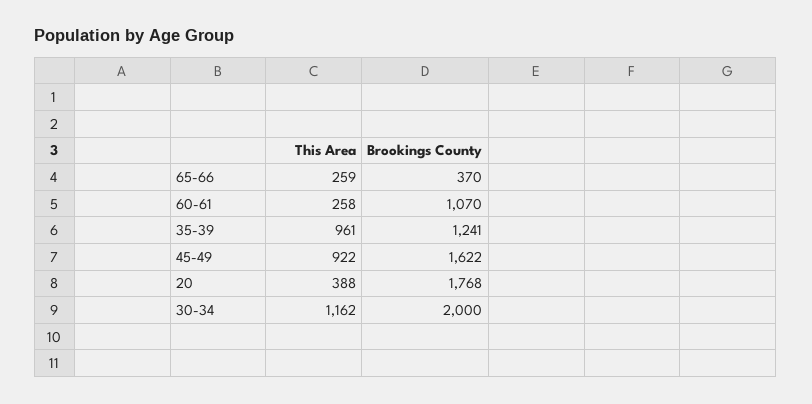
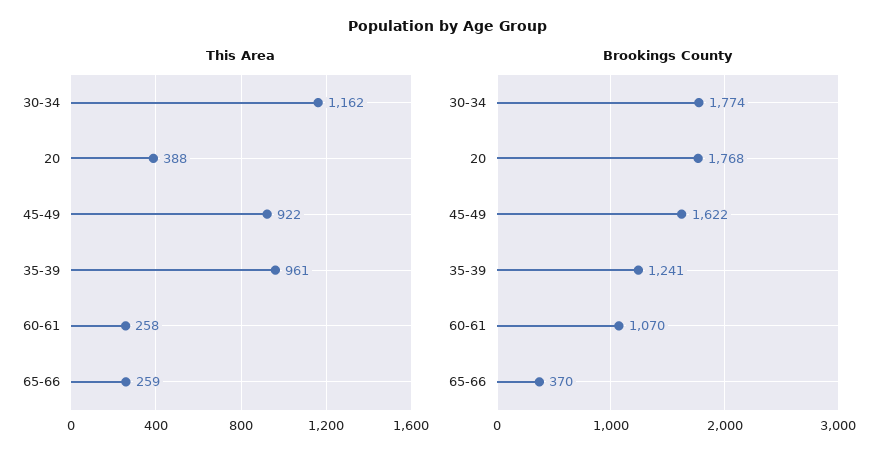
Brookings County, 30-34: 2000 -> 1774

